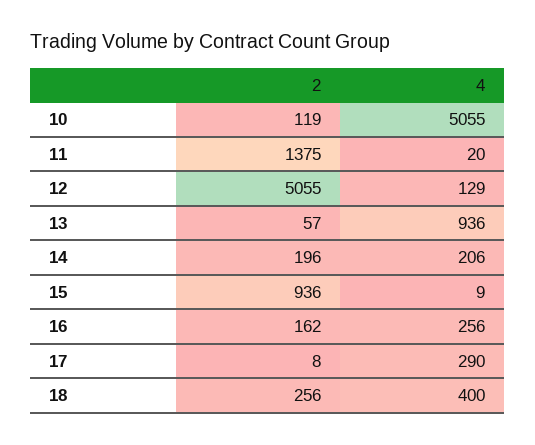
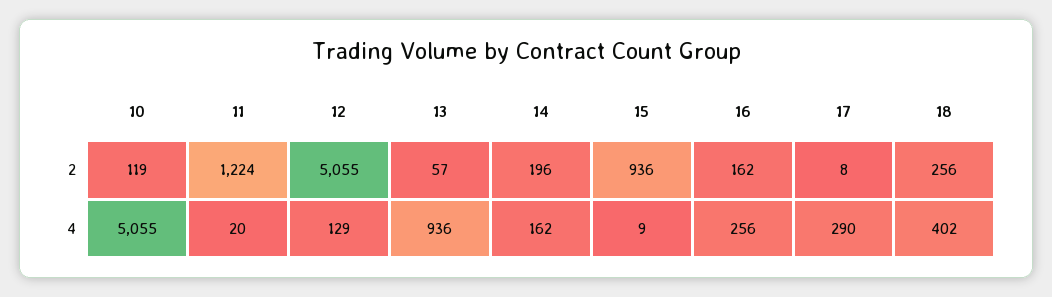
2, 11: 1375 -> 1224
4, 14: 206 -> 162
4, 18: 400 -> 402

